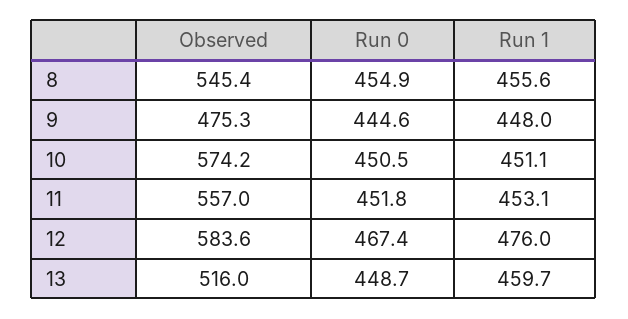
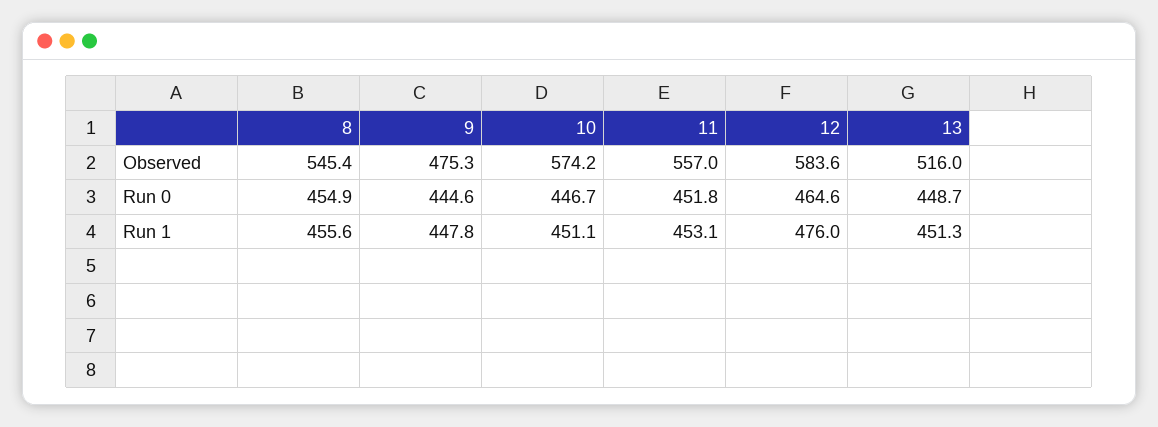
Run 1, 9: 448 -> 447.8
Run 0, 10: 450.5 -> 446.7
Run 0, 12: 467.4 -> 464.6
Run 1, 13: 459.7 -> 451.3

